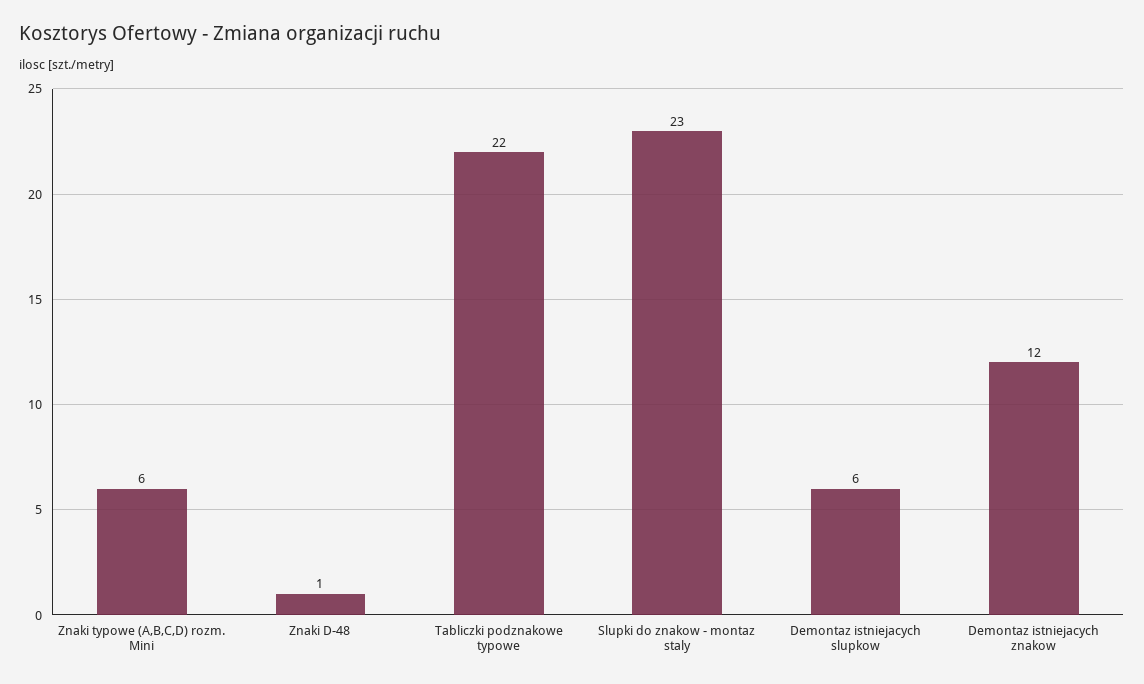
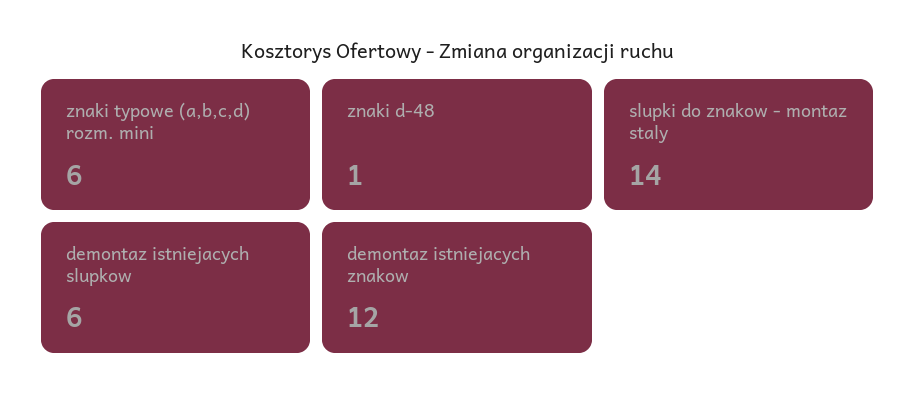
Tabliczki podznakowe typowe: 22 -> none
Slupki do znakow - montaz staly: 23 -> 14

